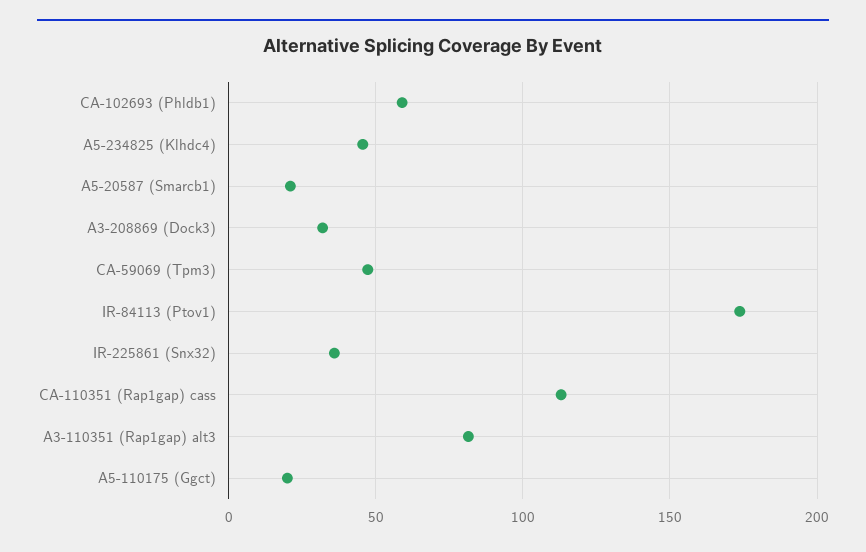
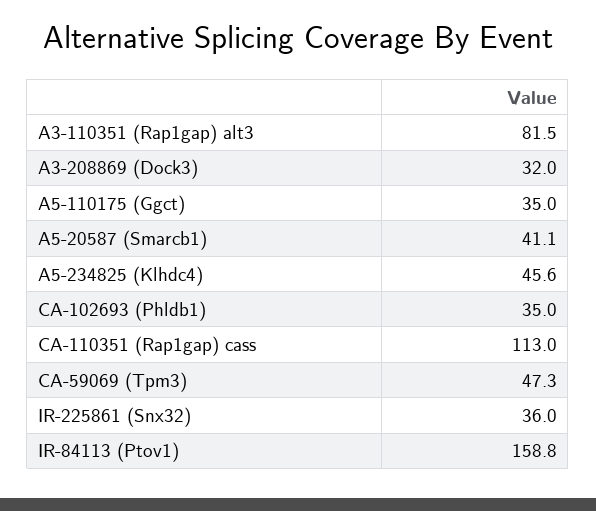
CA-102693 (Phldb1): 60 -> 35
A5-20587 (Smarcb1): 20 -> 41.1
IR-84113 (Ptov1): 175 -> 158.8
A5-110175 (Ggct): 20 -> 35

